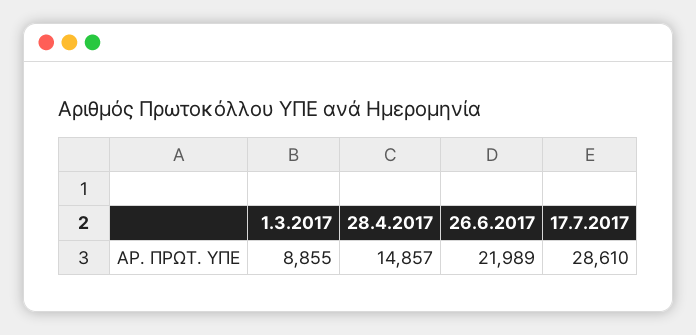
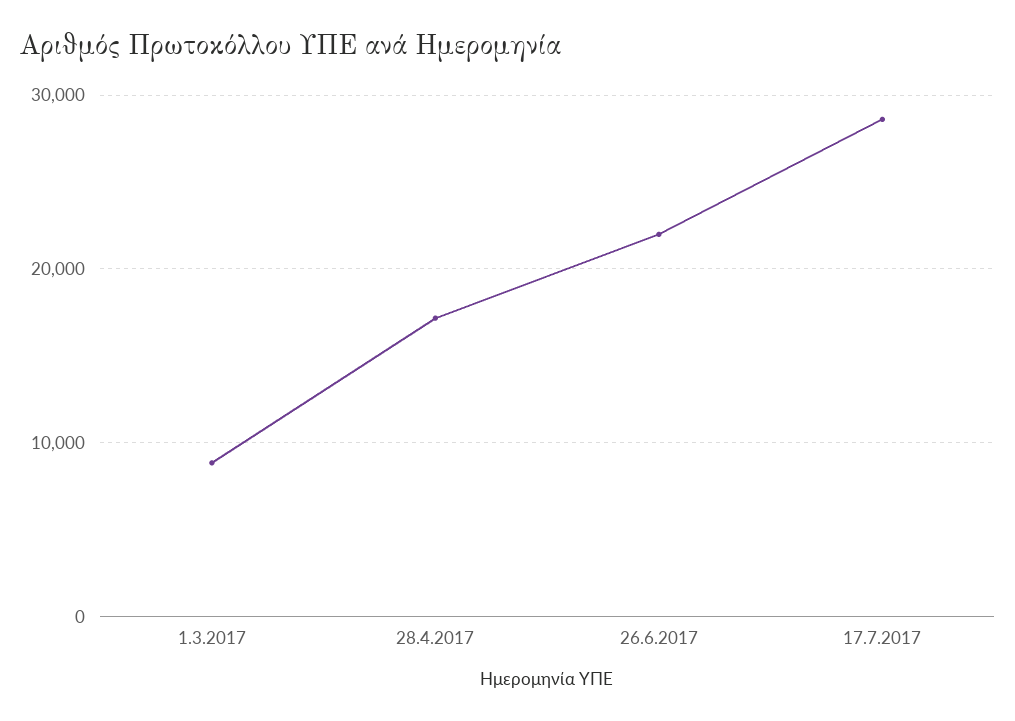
28.4.2017: 14857 -> 17000

